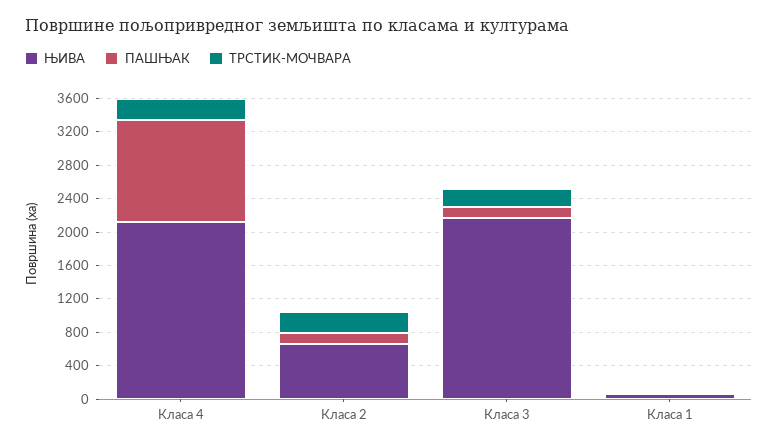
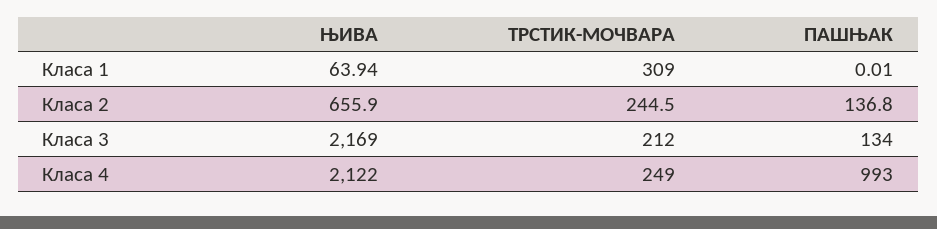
ПАШЊАК, Класа 4: 1200 -> 993
ТРСТИК-МОЧВАРА, Класа 1: 0 -> 309

